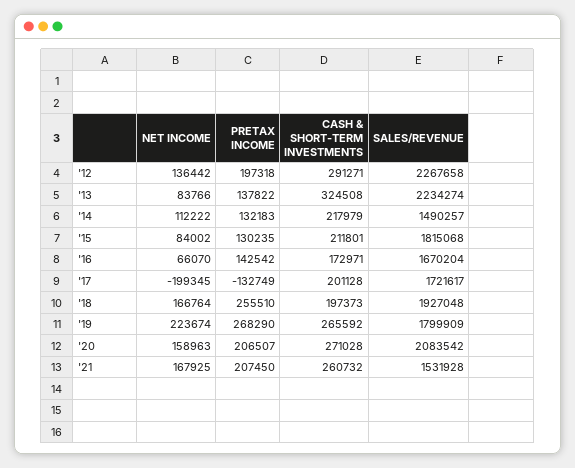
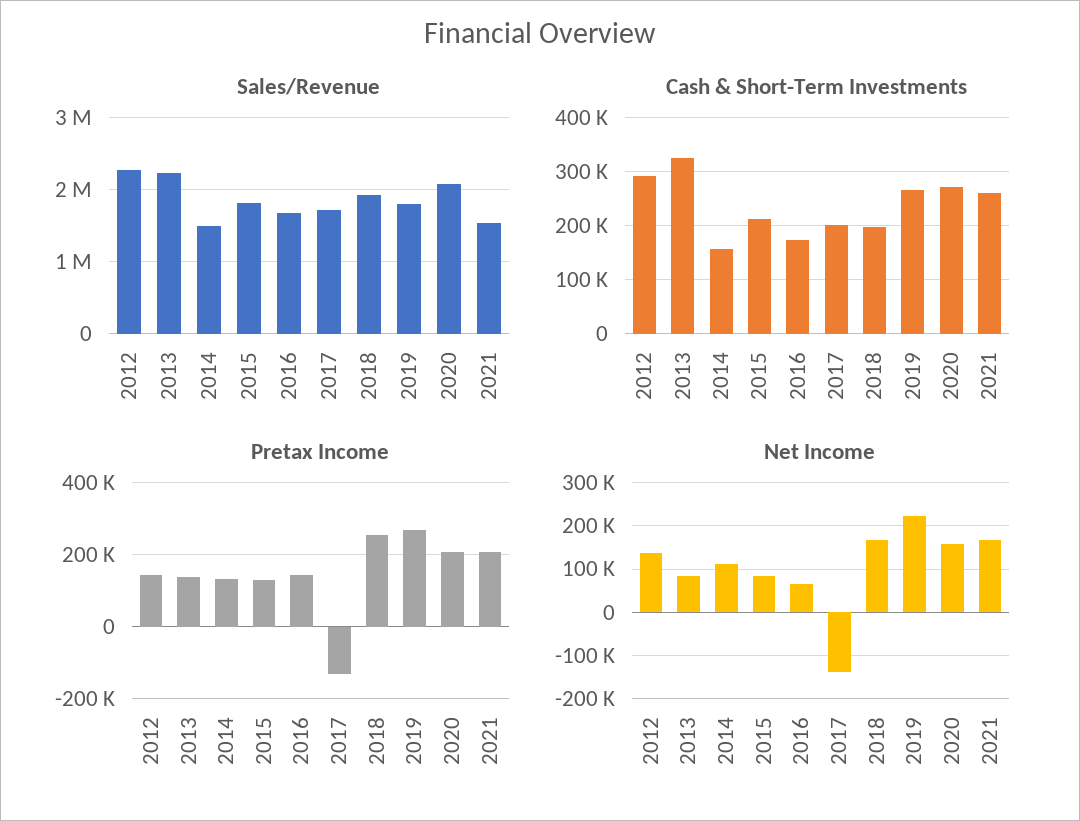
PRETAX INCOME, '12: 197318 -> 140000
CASH & SHORT-TERM INVESTMENTS, '14: 217979 -> 160000
NET INCOME, '17: -199345 -> -140000

